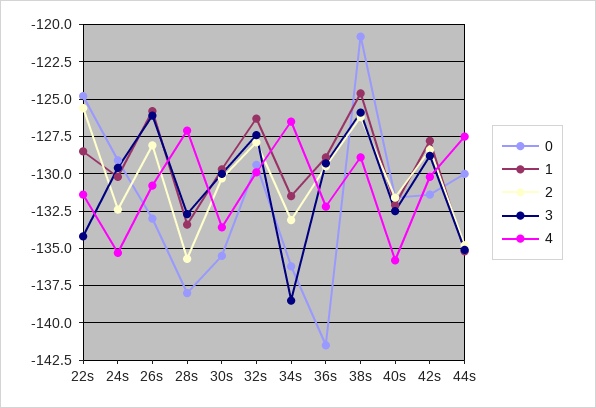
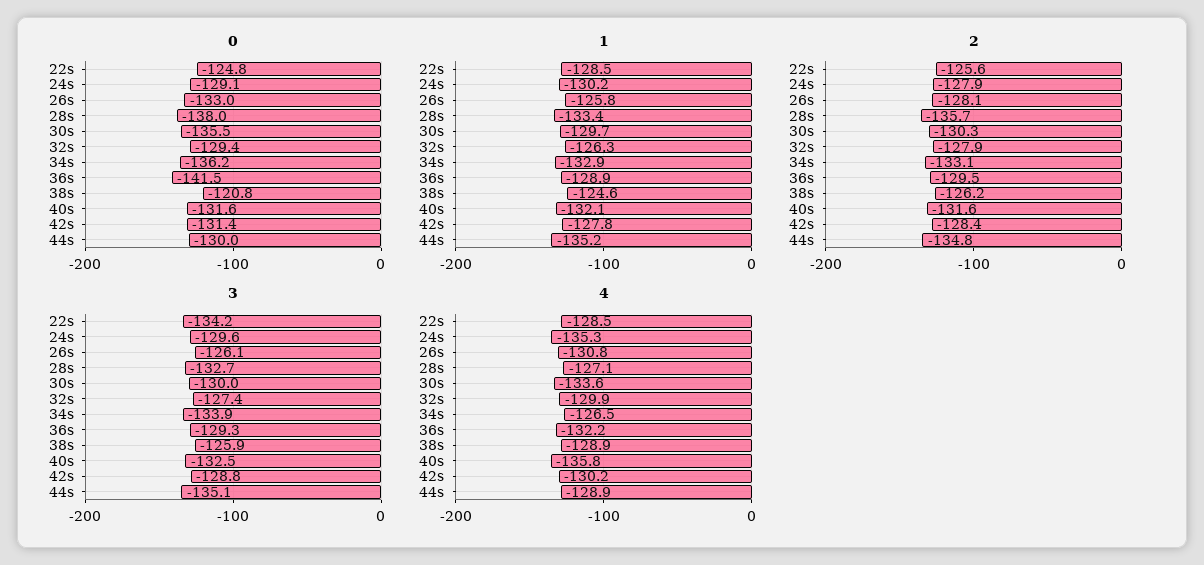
4, 22s: -131.5 -> -128.5
2, 24s: -132.5 -> -127.9
1, 34s: -131.5 -> -132.9
3, 34s: -138.5 -> -133.9
4, 44s: -127.5 -> -128.9

